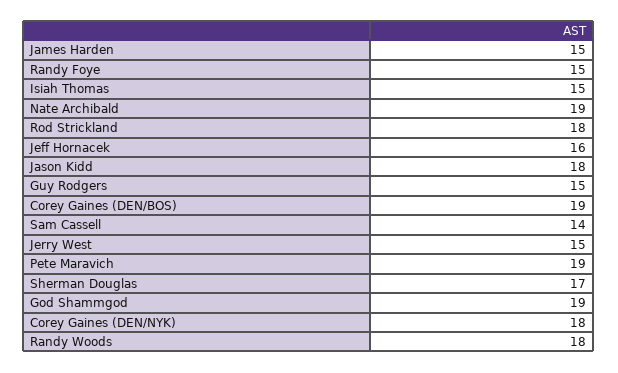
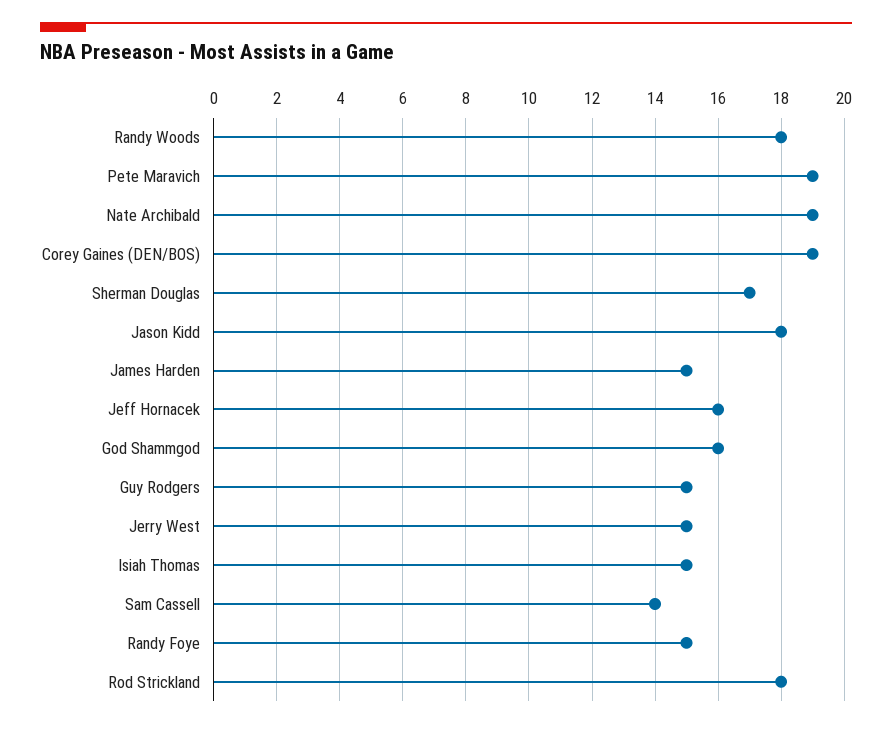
God Shammgod: 19 -> 16
Corey Gaines (DEN/NYK): 18 -> none

